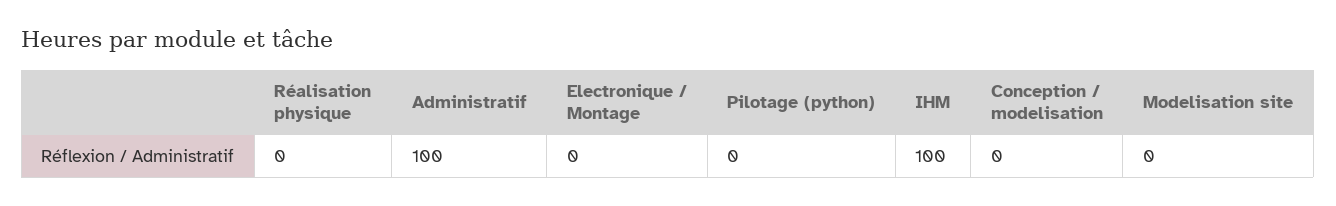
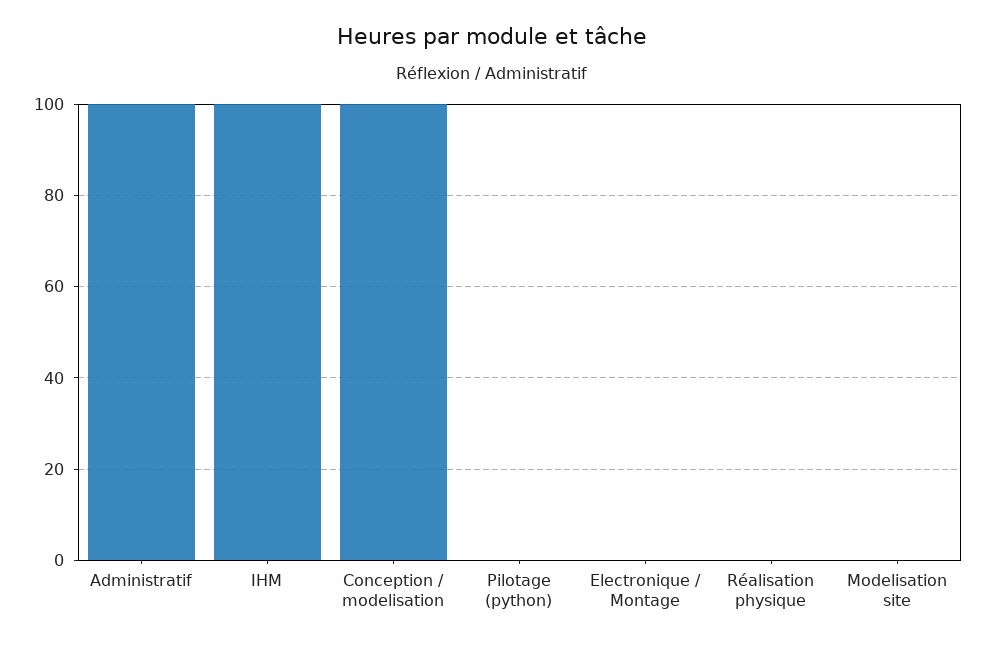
Conception / modelisation: 0 -> 100

